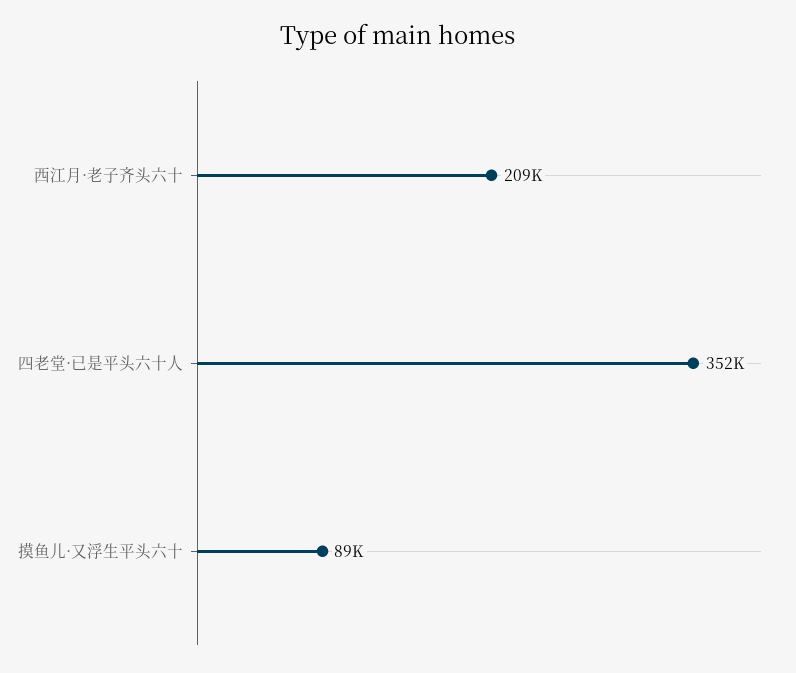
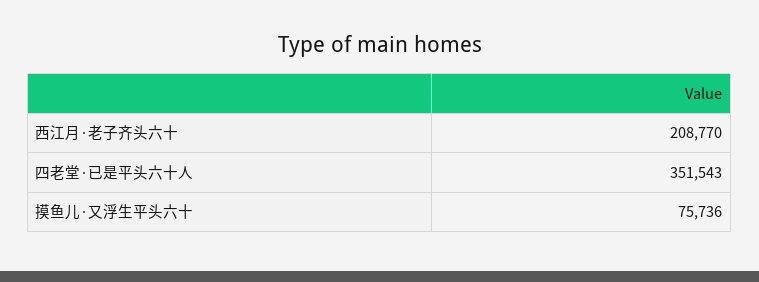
摸鱼儿·又浮生平头六十: 89000 -> 75736

